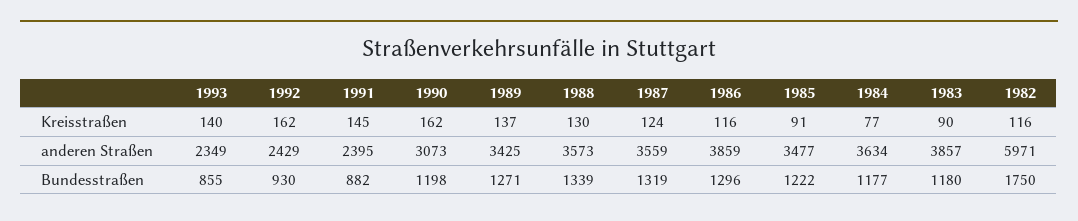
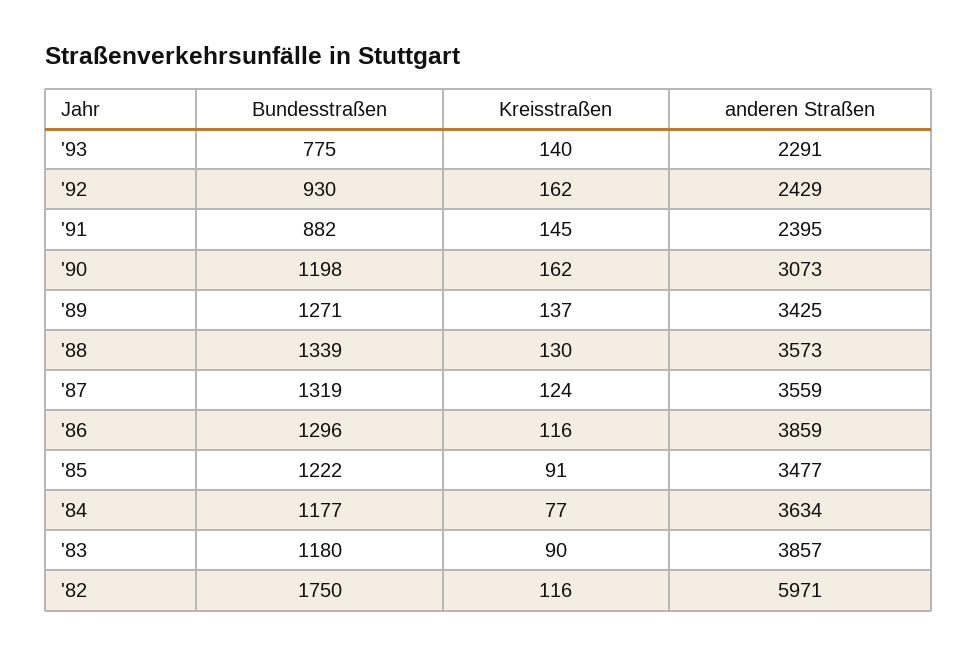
1993, anderen Straßen: 2349 -> 2291
1993, Bundesstraßen: 855 -> 775

